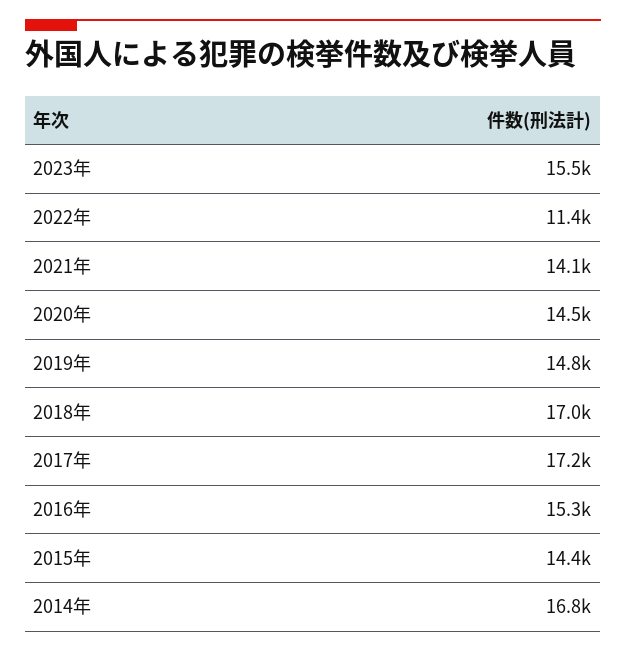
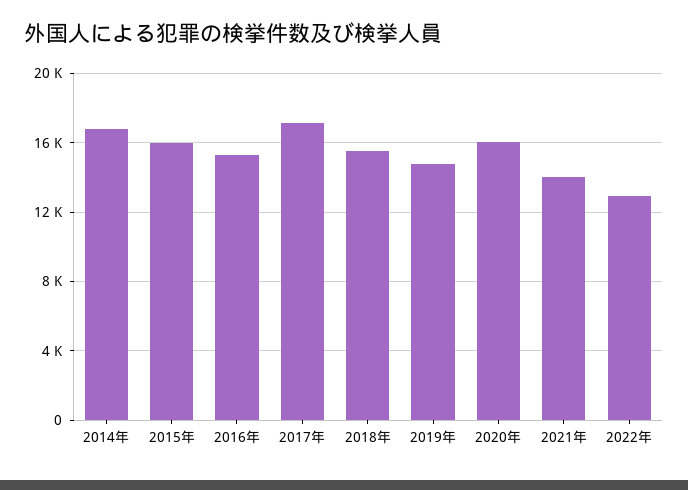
2023年: 15500 -> none
2022年: 11400 -> 13000
2020年: 14500 -> 16000
2018年: 17000 -> 15500
2015年: 14400 -> 16000

